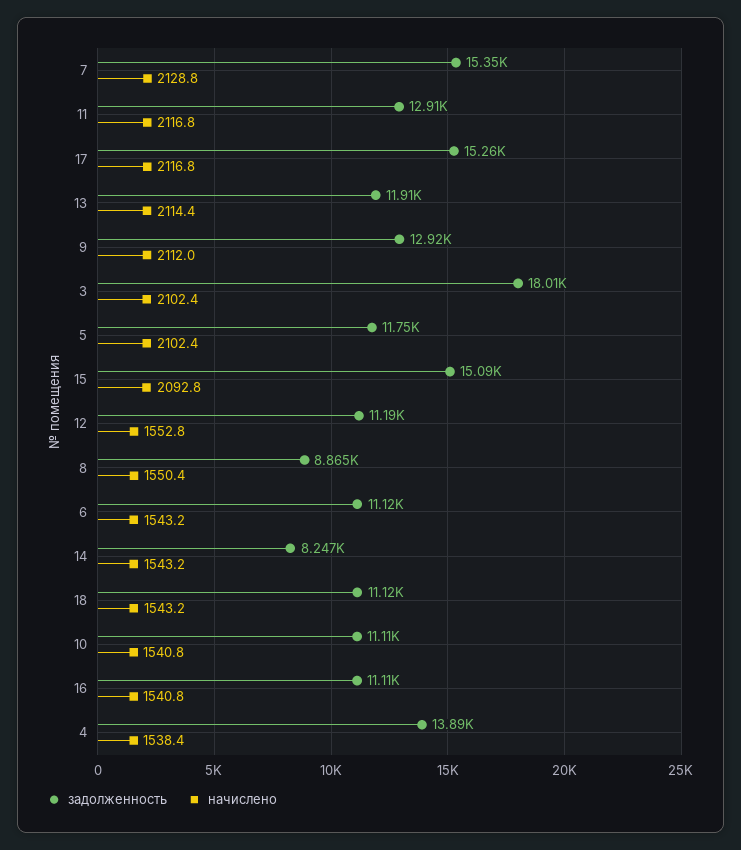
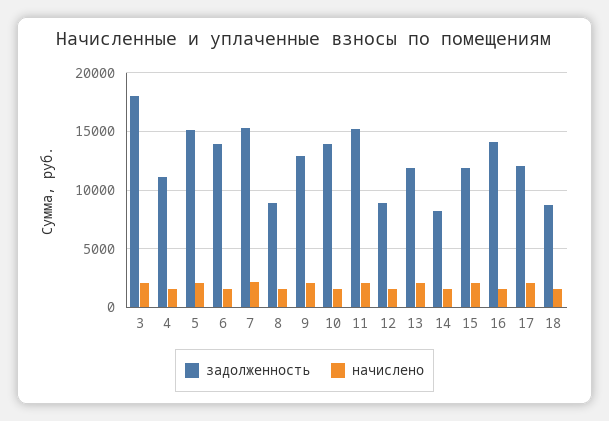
задолженность, 11: 12910 -> 15000
задолженность, 17: 15260 -> 12000
задолженность, 5: 11750 -> 15000
задолженность, 15: 15090 -> 12000
задолженность, 12: 11190 -> 9000
задолженность, 6: 11120 -> 14000
задолженность, 18: 11120 -> 9000
задолженность, 10: 11110 -> 14000
задолженность, 16: 11110 -> 14000
задолженность, 4: 13890 -> 11000

